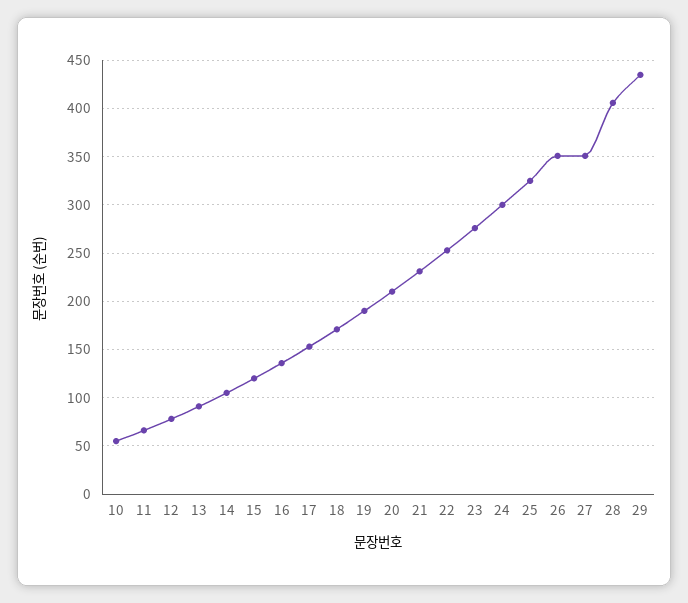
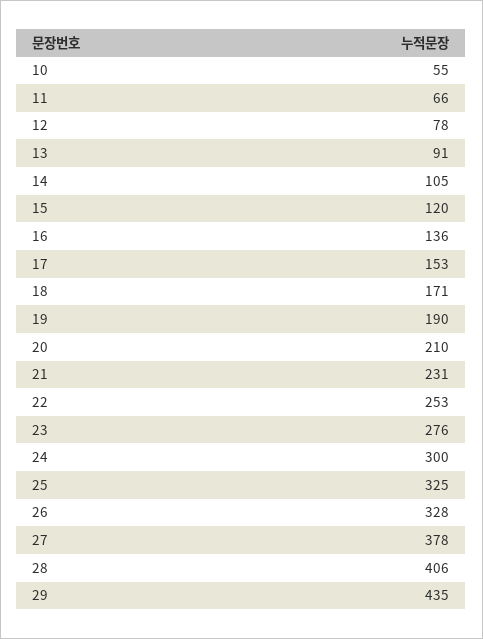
26: 350 -> 328
27: 350 -> 378

